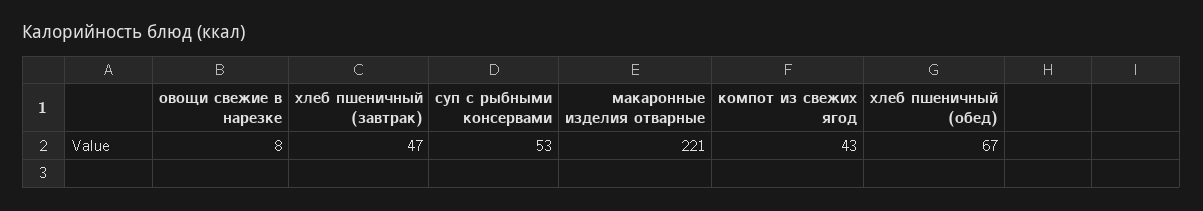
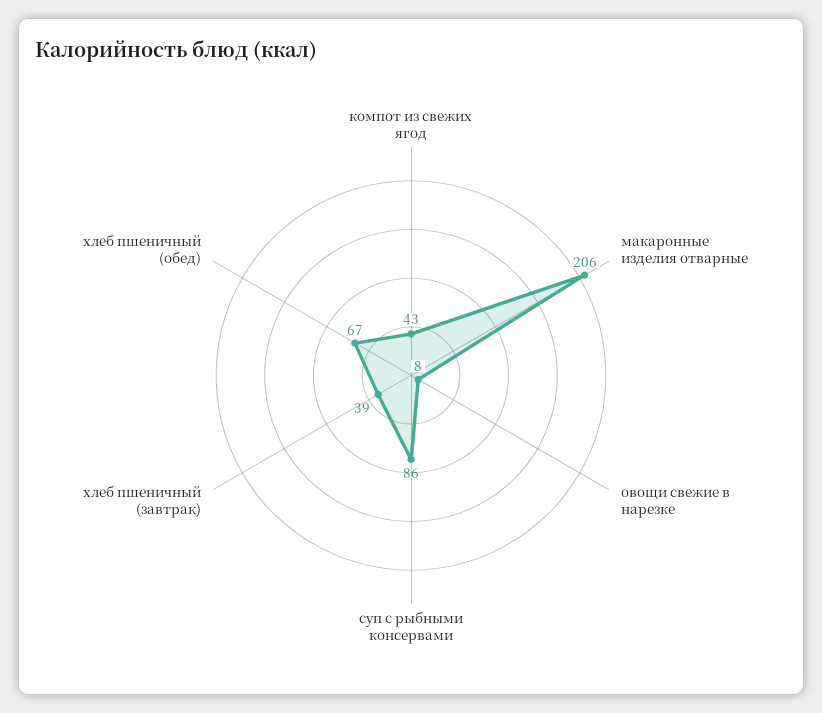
хлеб пшеничный (завтрак): 47 -> 39
суп с рыбными консервами: 53 -> 86
макаронные изделия отварные: 221 -> 206

